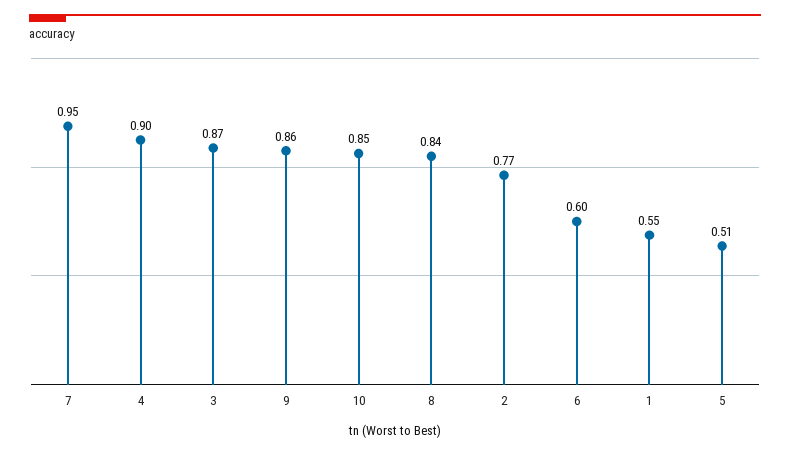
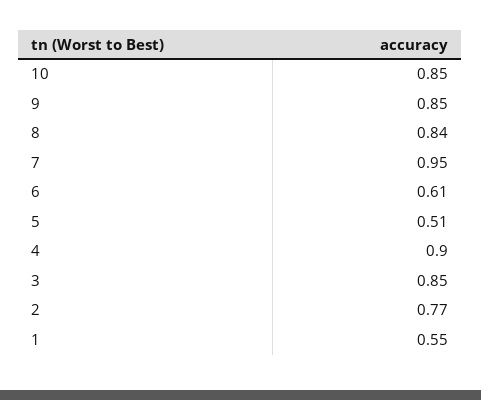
3: 0.87 -> 0.85
9: 0.86 -> 0.85
6: 0.6 -> 0.61

